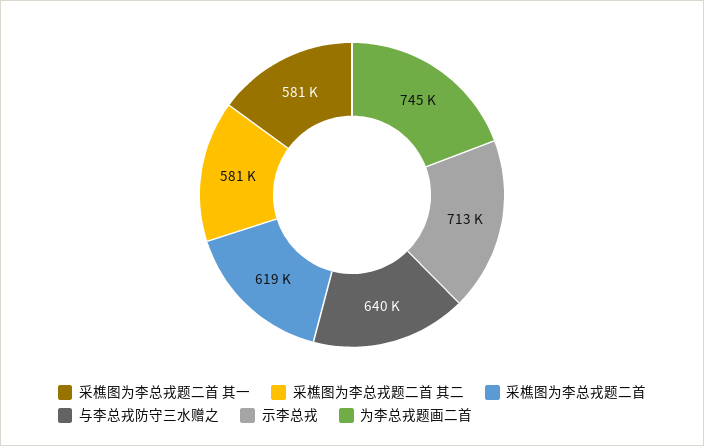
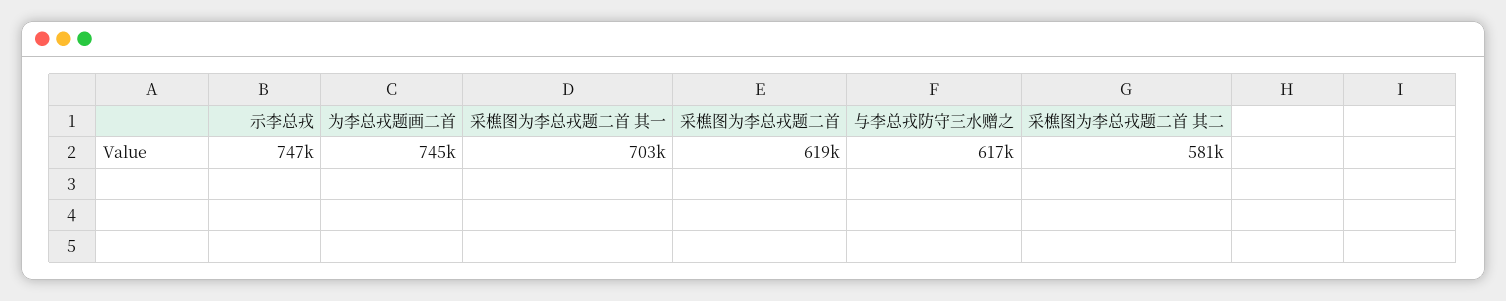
采樵图为李总戎题二首 其一: 581000 -> 703000
与李总戎防守三水赠之: 640000 -> 617000
示李总戎: 713000 -> 747000

